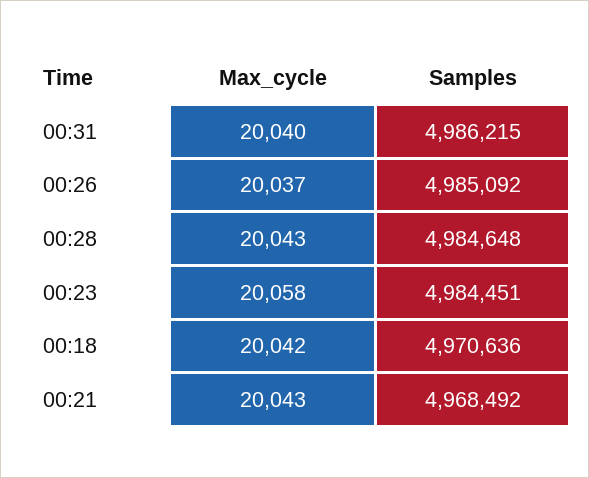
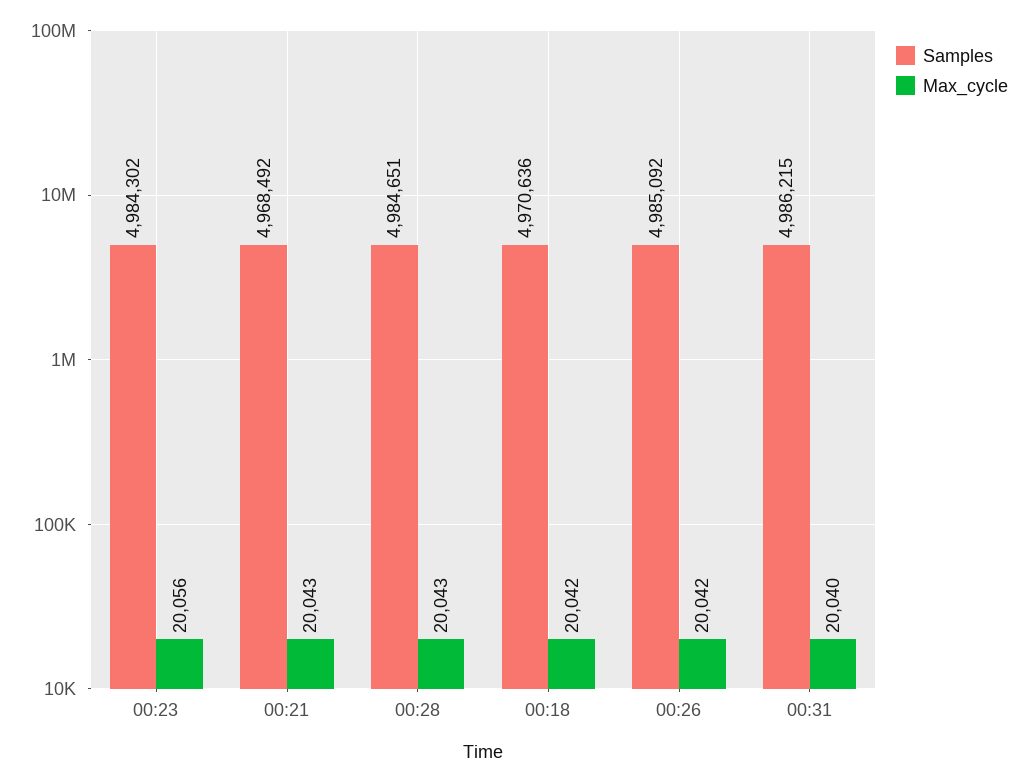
Max_cycle, 00:26: 20037 -> 20042
Samples, 00:28: 4984648 -> 4984651
Max_cycle, 00:23: 20058 -> 20056
Samples, 00:23: 4984451 -> 4984302

